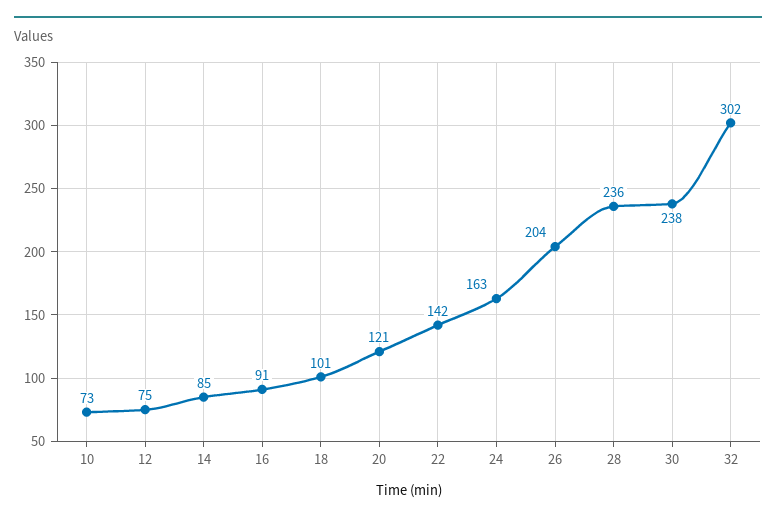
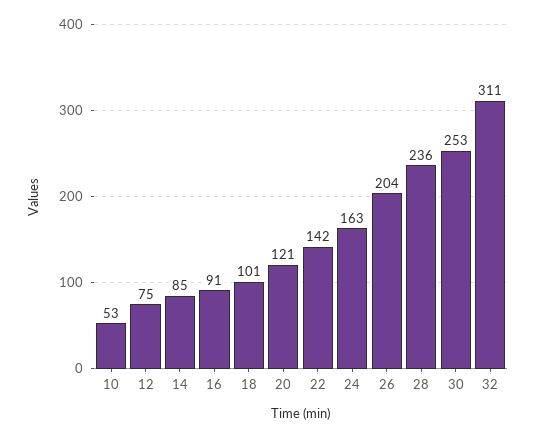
10: 73 -> 53
30: 238 -> 253
32: 302 -> 311

